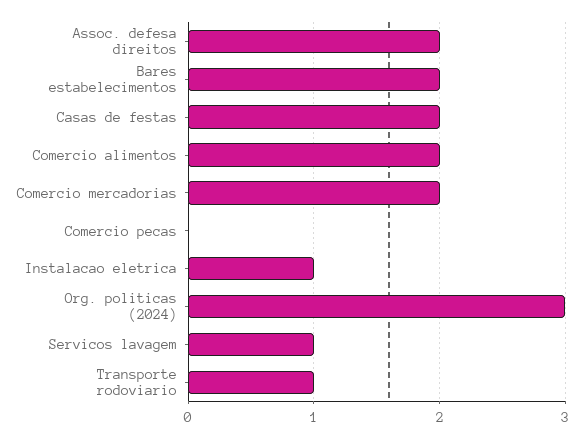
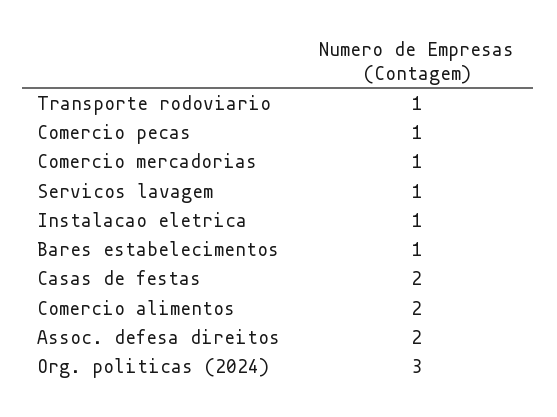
Bares estabelecimentos: 2 -> 1
Comercio mercadorias: 2 -> 1
Comercio pecas: 0 -> 1

